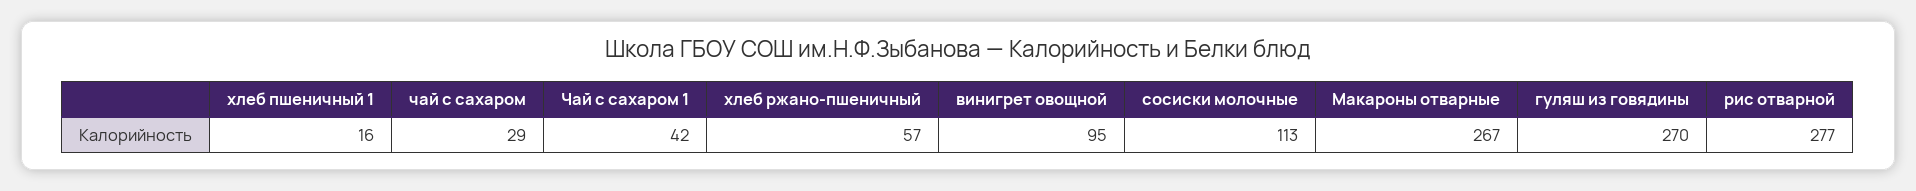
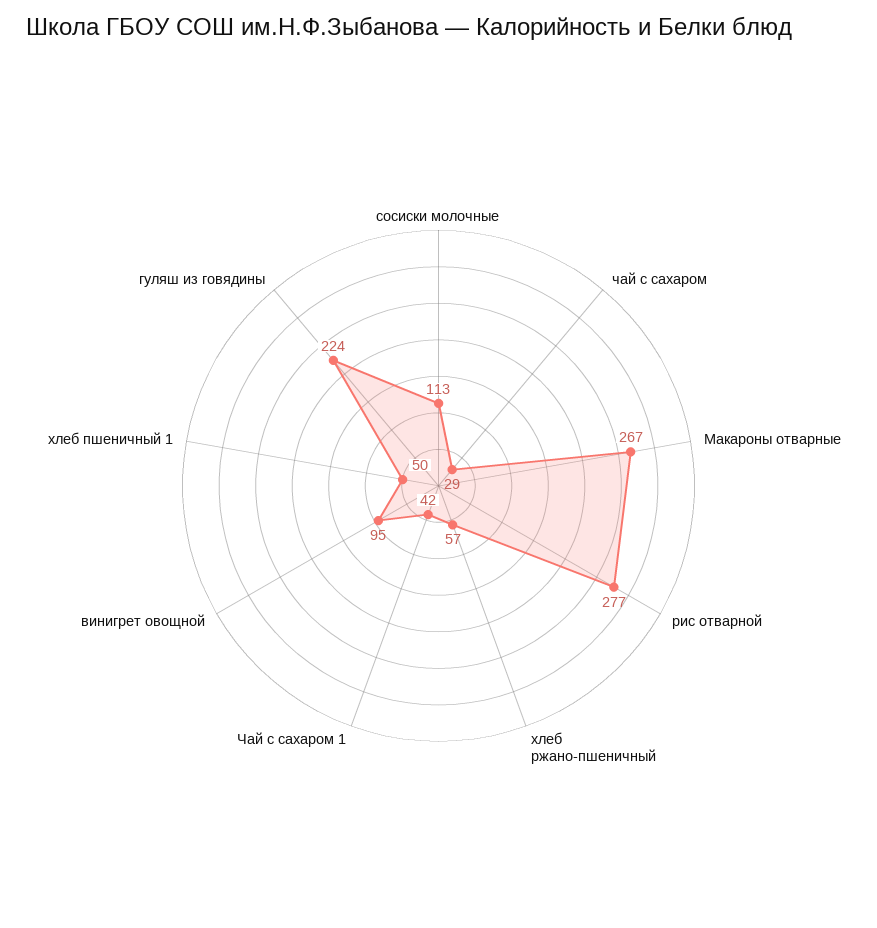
хлеб пшеничный 1: 16 -> 50
гуляш из говядины: 270 -> 224

